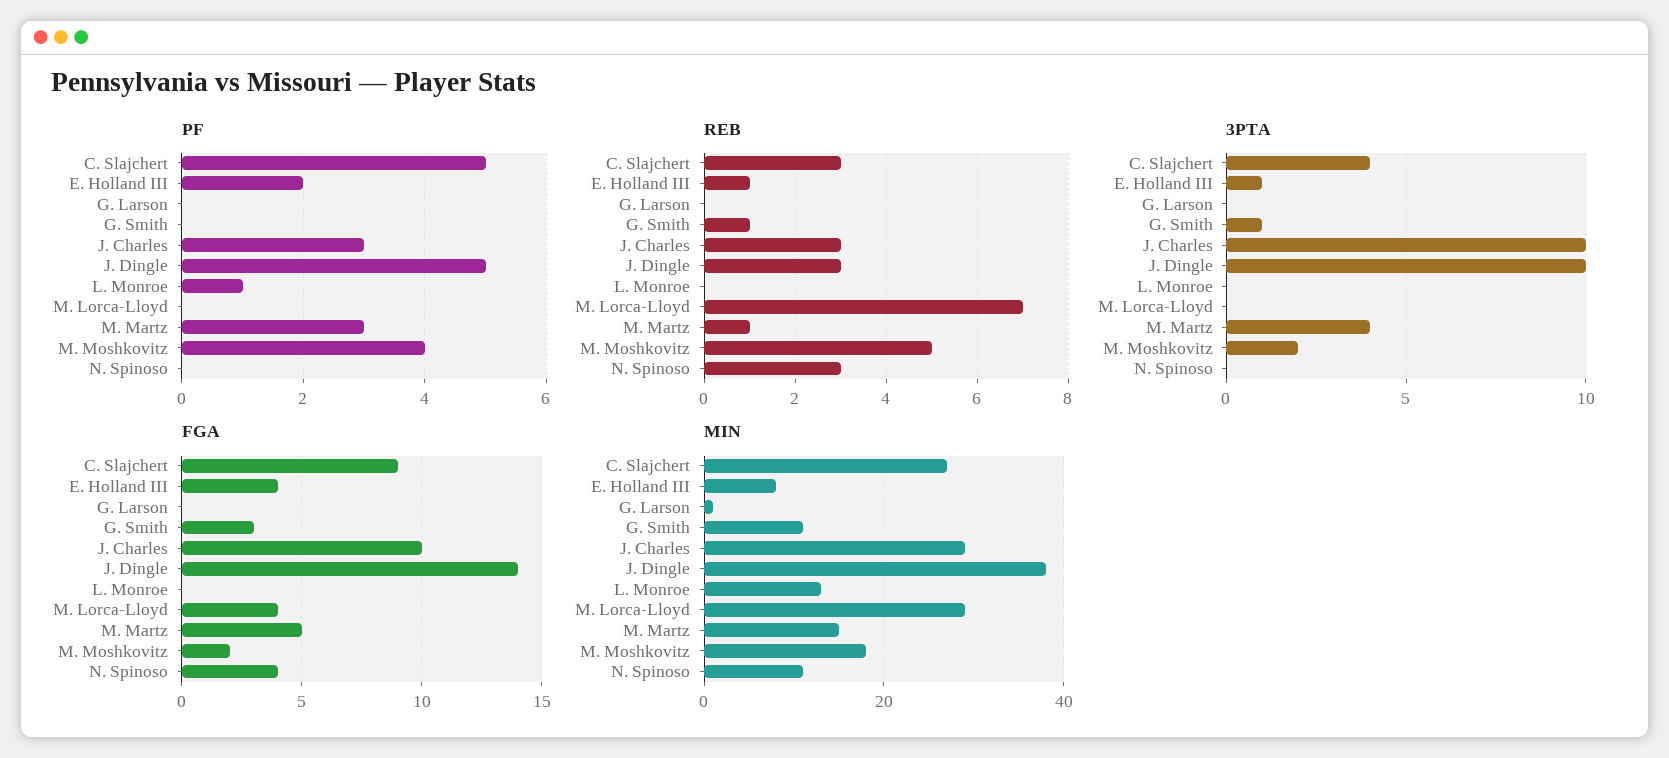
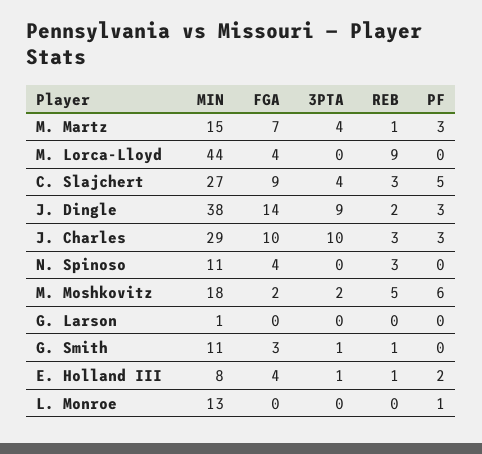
PF, J. Dingle: 5 -> 3
PF, M. Moshkovitz: 4 -> 6
REB, J. Dingle: 3 -> 2
REB, M. Lorca-Lloyd: 7 -> 9
3PTA, J. Dingle: 10 -> 9
FGA, M. Martz: 5 -> 7
MIN, M. Lorca-Lloyd: 30 -> 44

